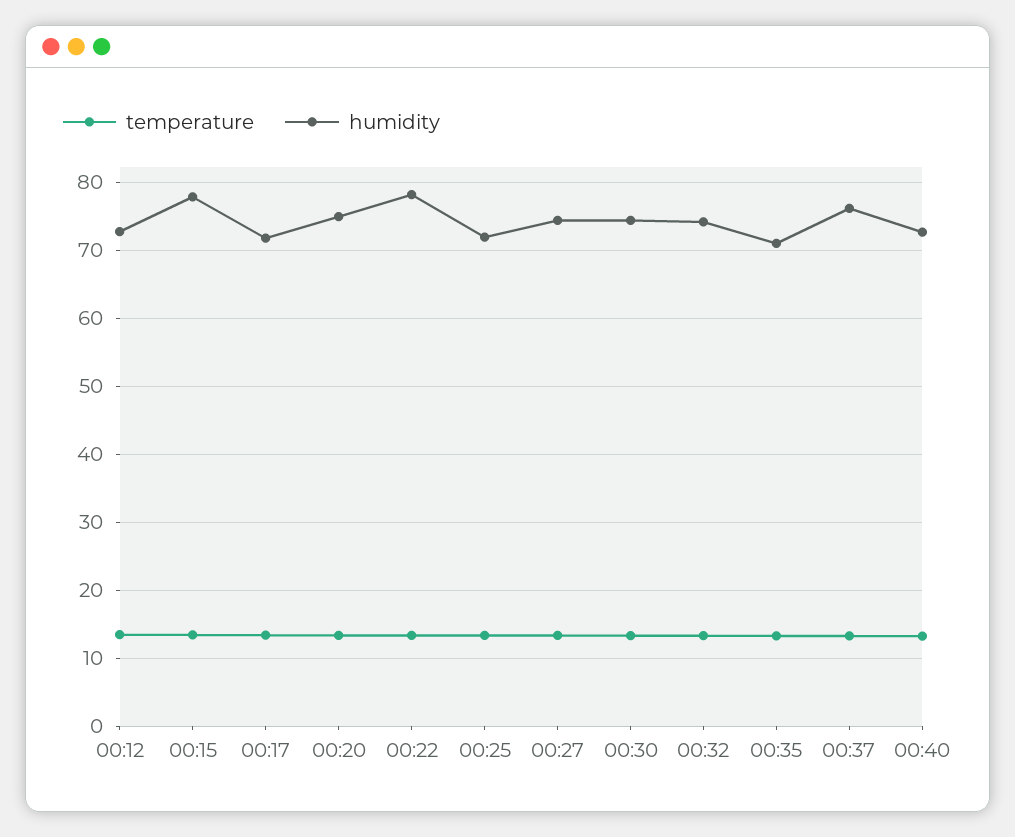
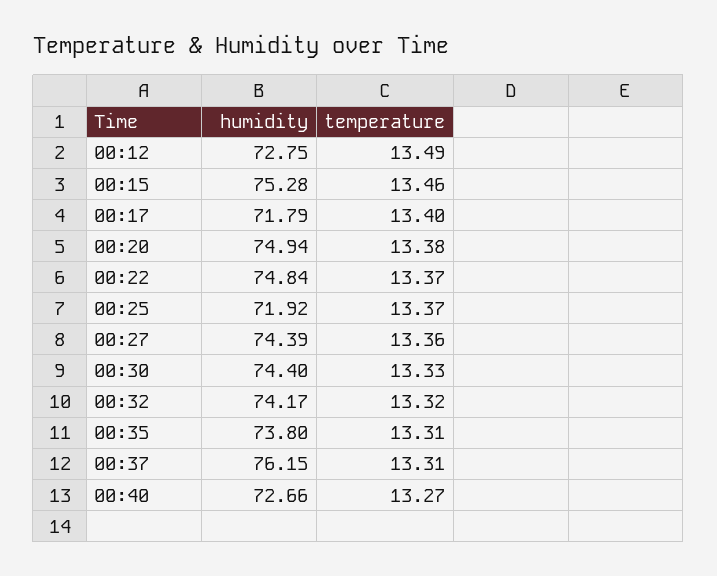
humidity, 00:15: 78 -> 75.28
humidity, 00:22: 78 -> 74.84
humidity, 00:35: 71 -> 73.8

